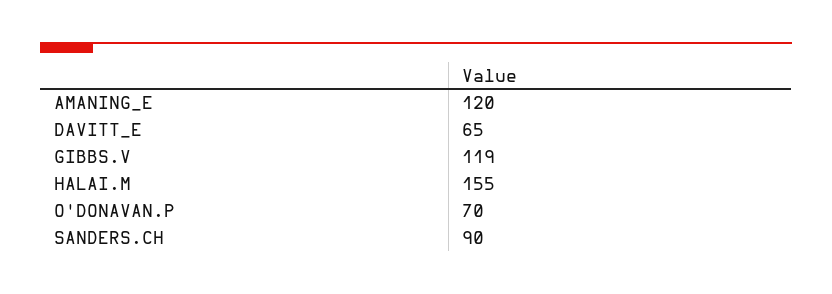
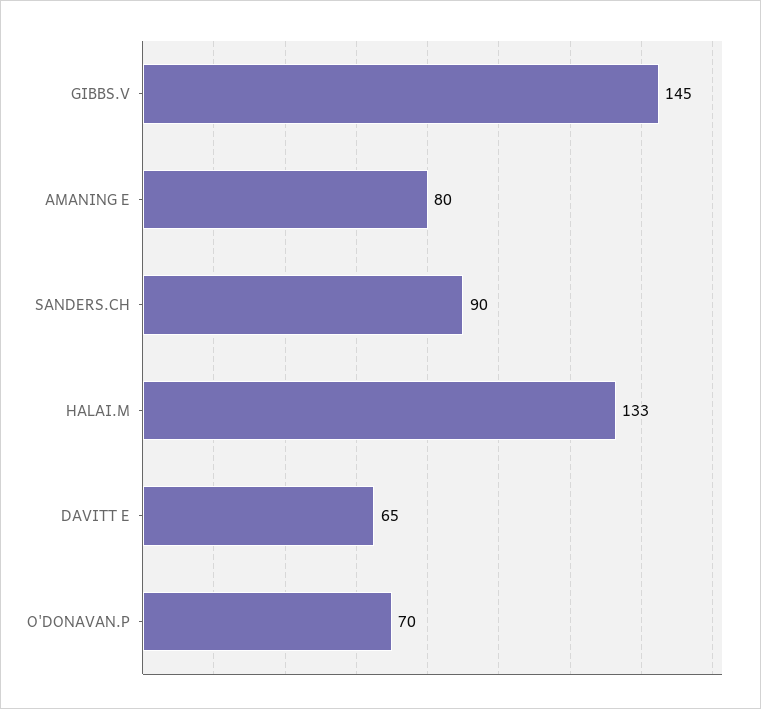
AMANING_E: 120 -> 80
GIBBS.V: 119 -> 145
HALAI.M: 155 -> 133

